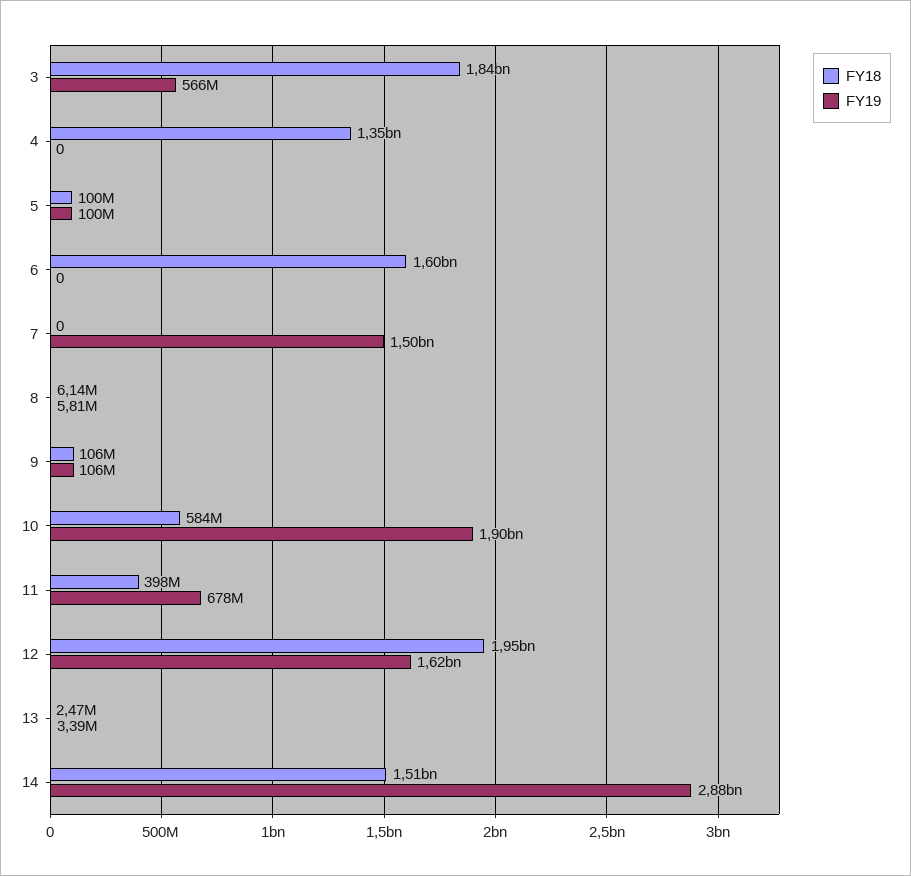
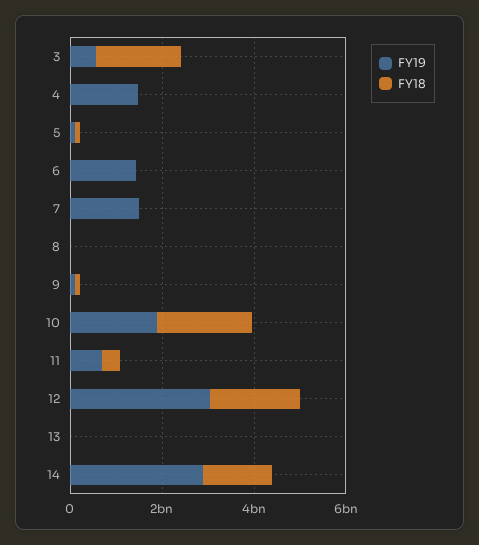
FY18, 4: 1350000000 -> 0
FY19, 4: 0 -> 1500000000
FY18, 6: 1600000000 -> 0
FY19, 6: 0 -> 1500000000
FY18, 10: 584000000 -> 2000000000
FY19, 12: 1620000000 -> 3000000000

